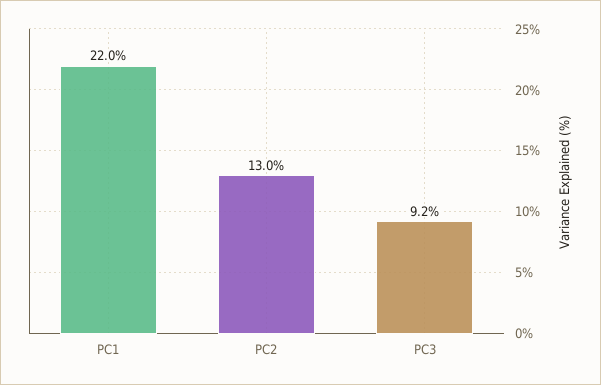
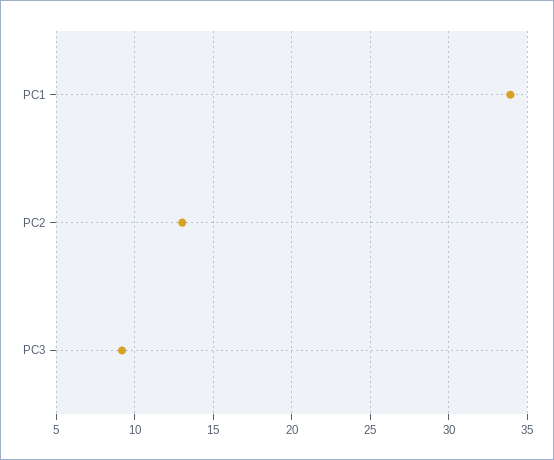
PC1: 22 -> 34

